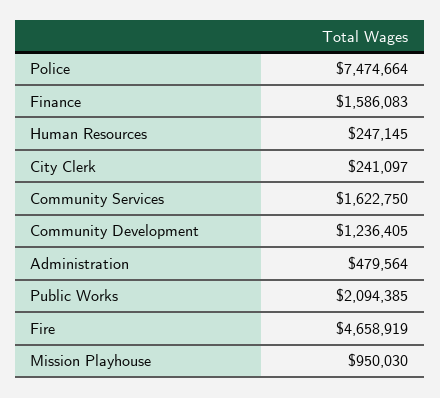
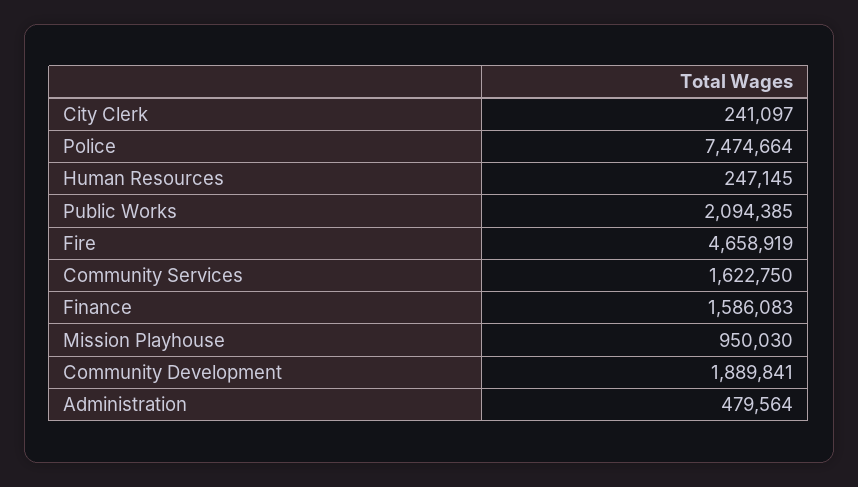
Community Development: 1236405 -> 1889841

